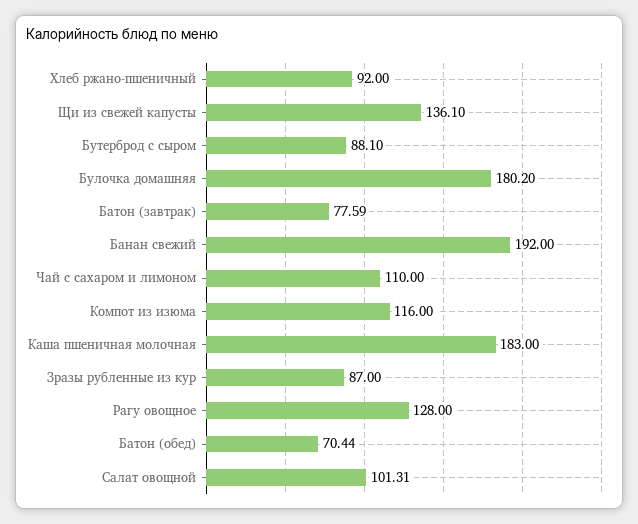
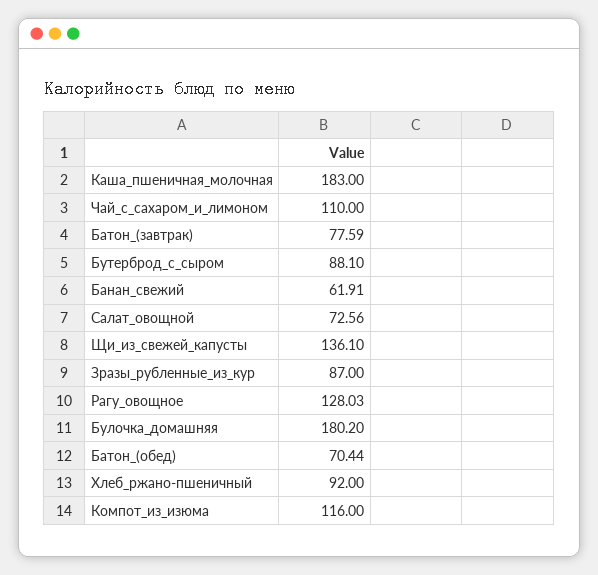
Банан свежий: 192 -> 61.91
Рагу овощное: 128 -> 128.03
Салат овощной: 101.31 -> 72.56

